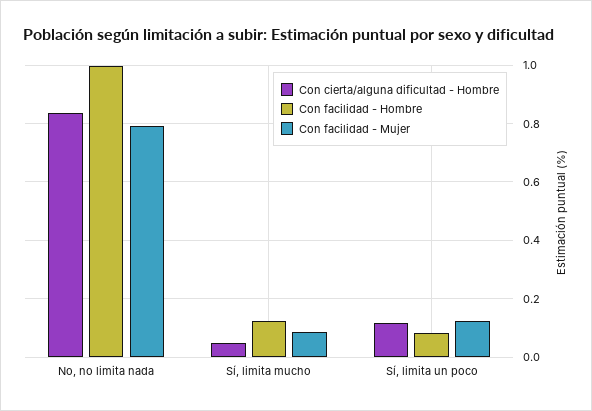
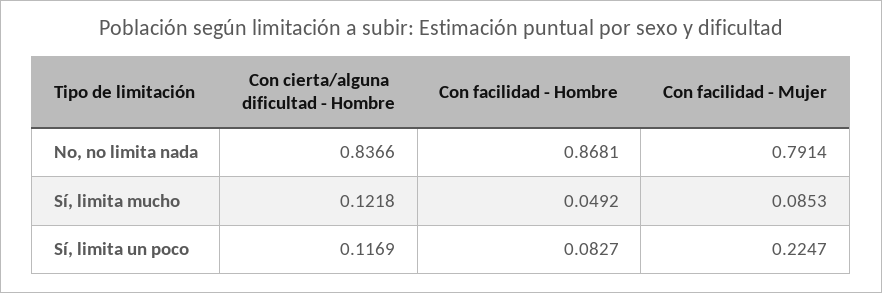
Con facilidad - Hombre, No, no limita nada: 1 -> 0.8681
Con cierta/alguna dificultad - Hombre, Sí, limita mucho: 0.05 -> 0.1218
Con facilidad - Hombre, Sí, limita mucho: 0.125 -> 0.0492
Con facilidad - Mujer, Sí, limita un poco: 0.125 -> 0.2247

